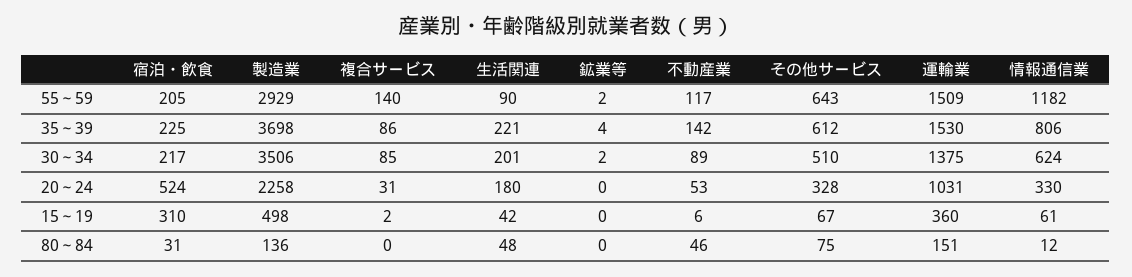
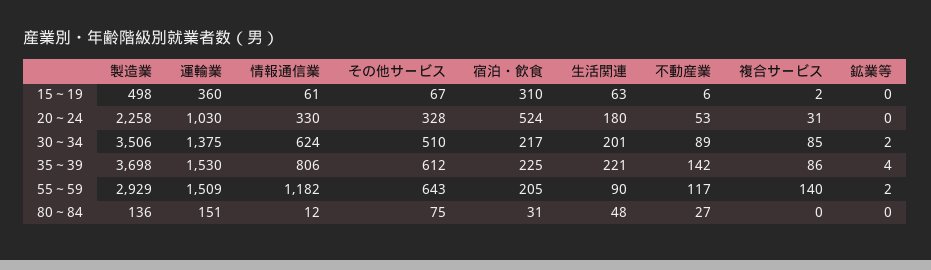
運輸業, 20～24: 1031 -> 1030
生活関連, 15～19: 42 -> 63
不動産業, 80～84: 46 -> 27

